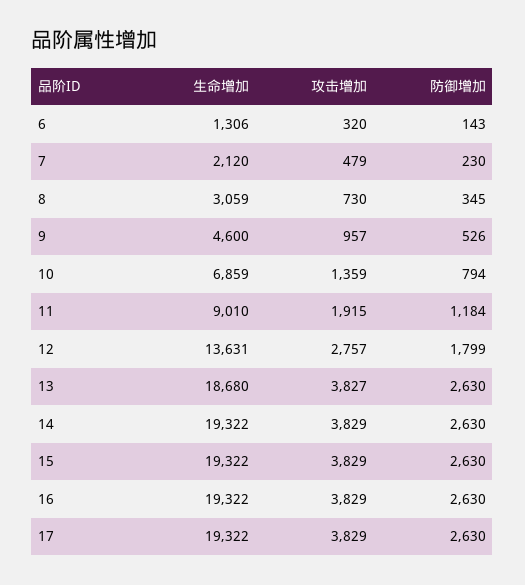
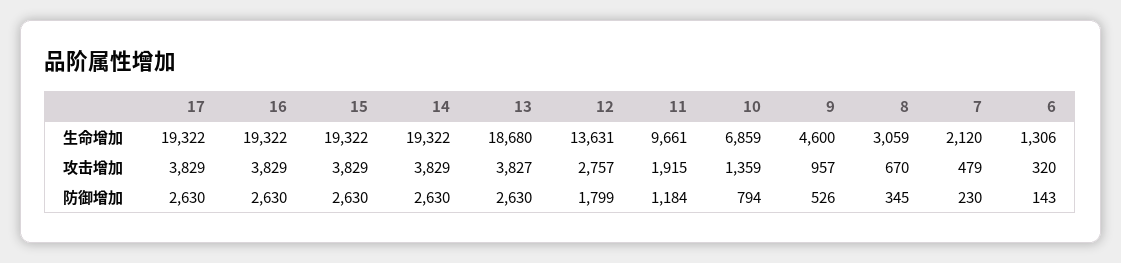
攻击增加, 8: 730 -> 670
生命增加, 11: 9010 -> 9661

